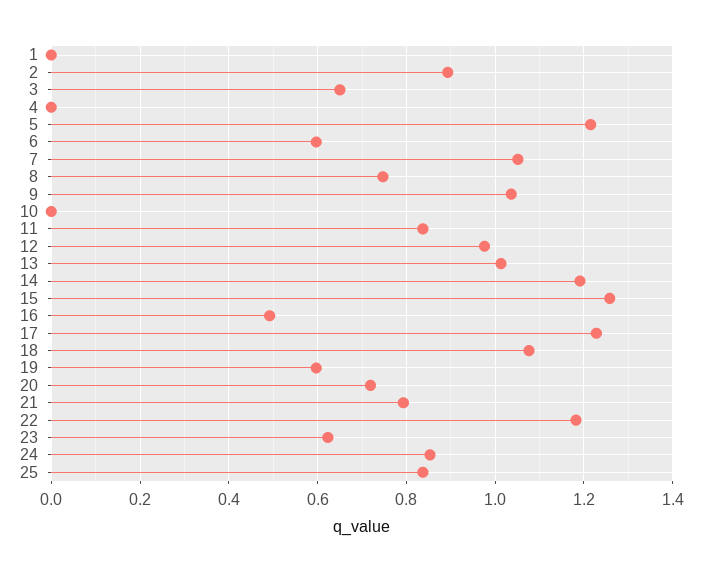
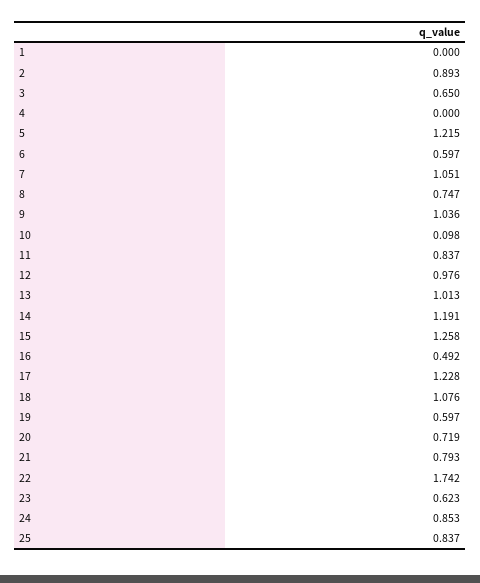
10: 0 -> 0.098
22: 1.18 -> 1.742

